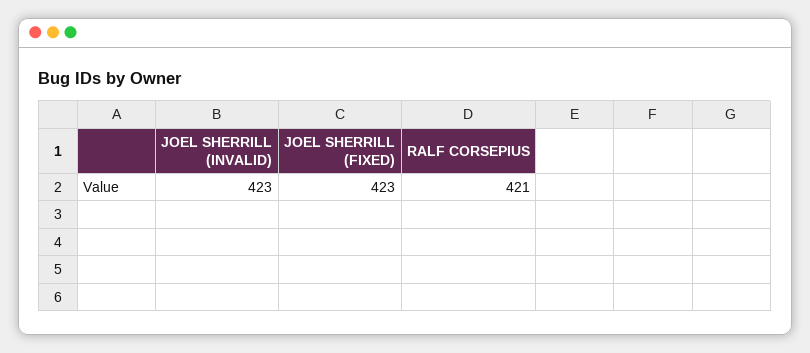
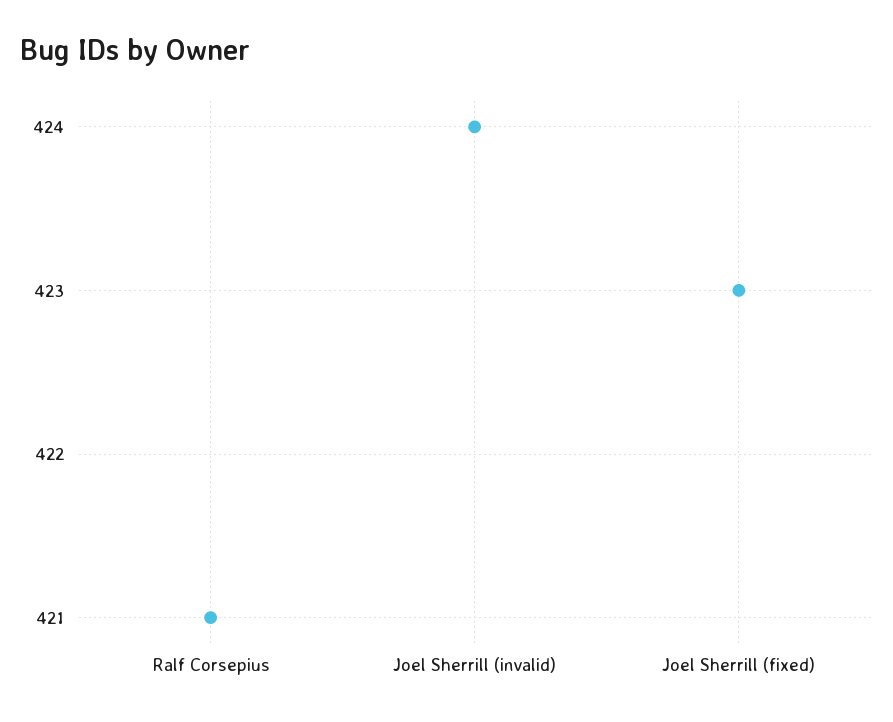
JOEL SHERRILL (INVALID): 423 -> 424

